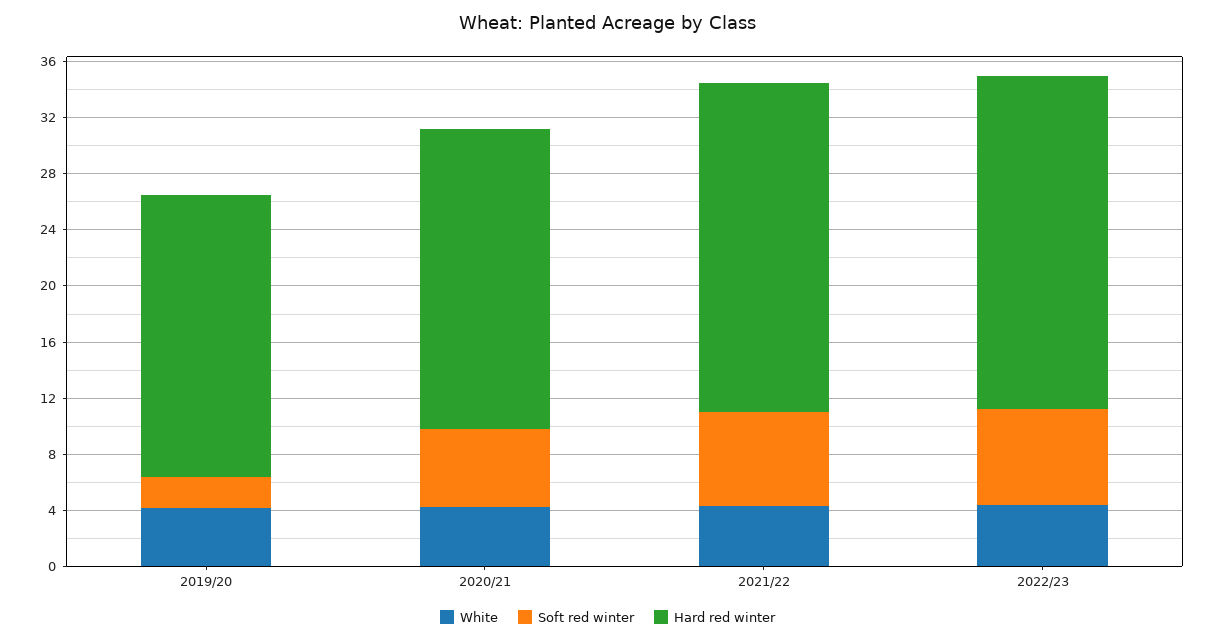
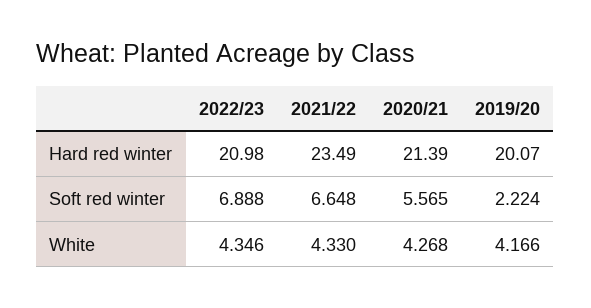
Hard red winter, 2022/23: 24 -> 20.98

